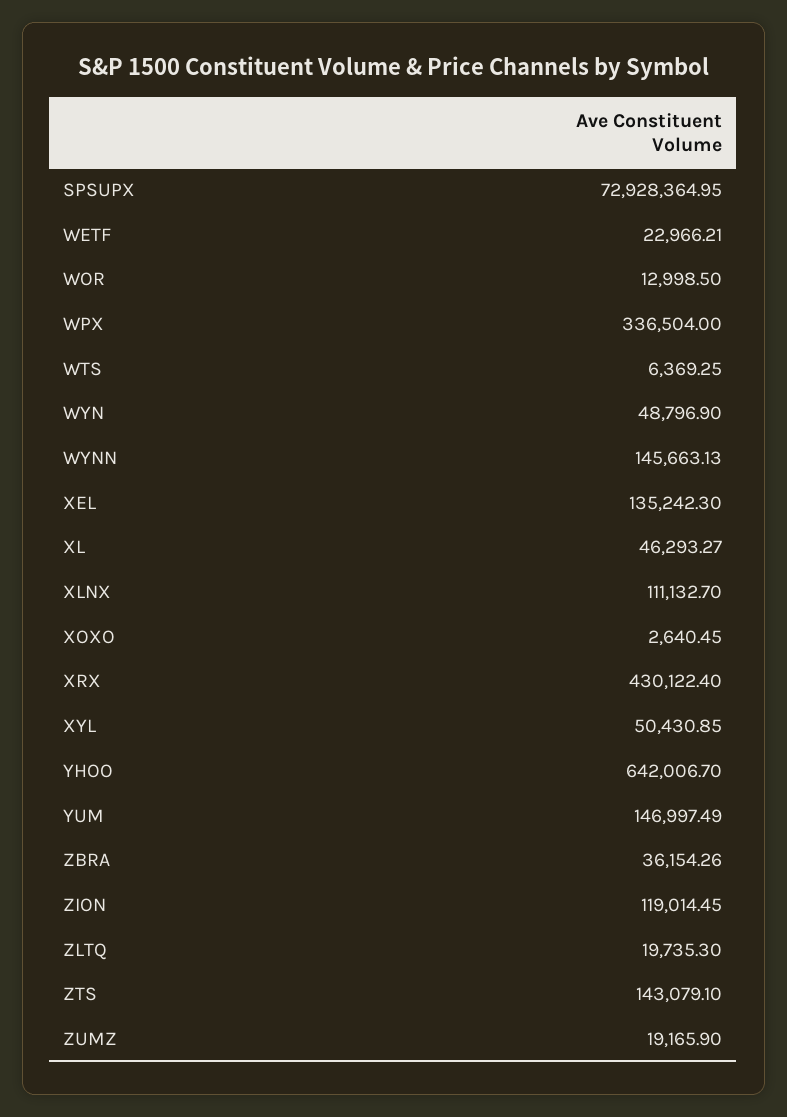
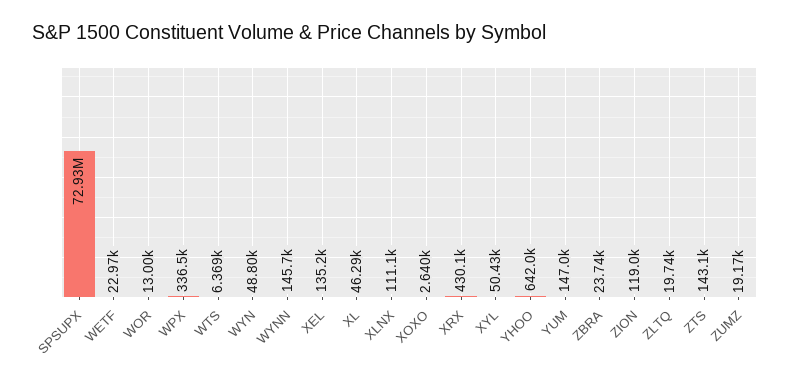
ZBRA: 36154.26 -> 23740

